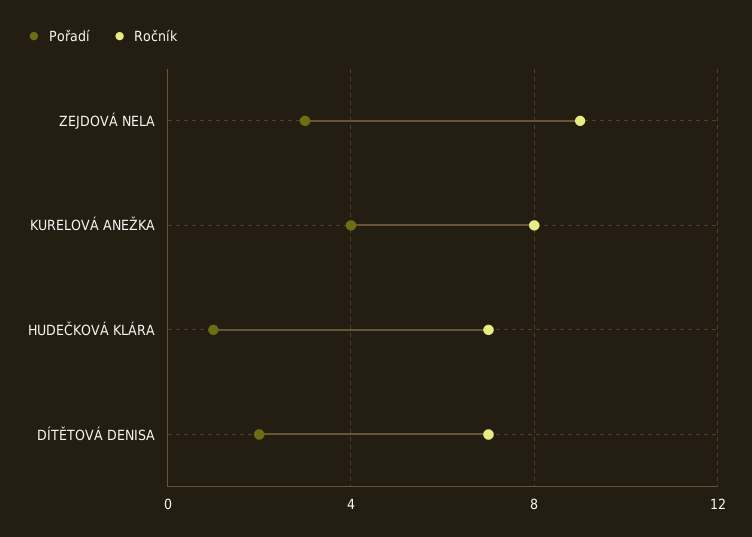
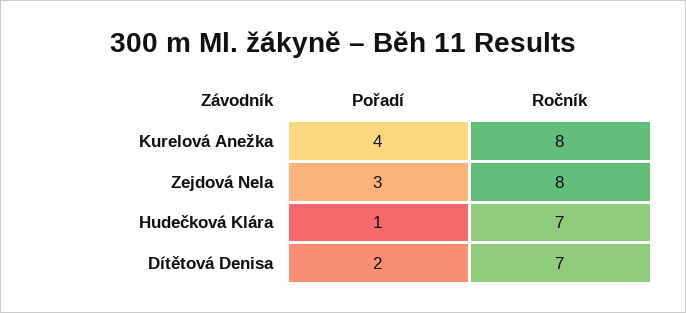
Ročník, ZEJDOVÁ NELA: 9 -> 8

